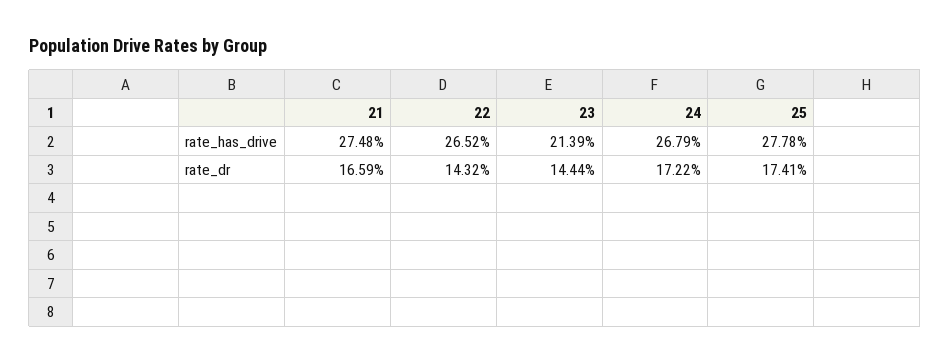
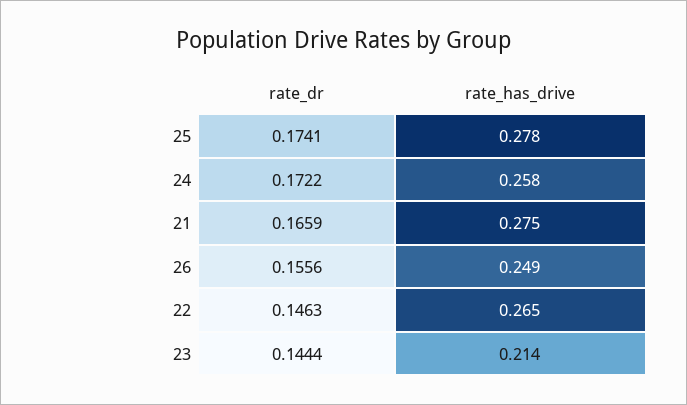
24, rate_has_drive: 0.2679 -> 0.258
22, rate_dr: 0.1432 -> 0.1463
26, rate_dr: none -> 0.1556
26, rate_has_drive: none -> 0.249

